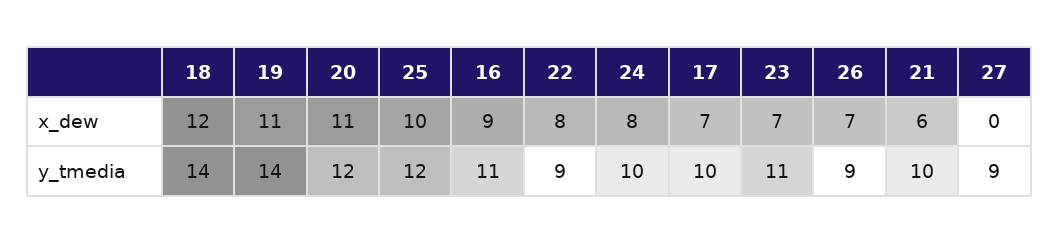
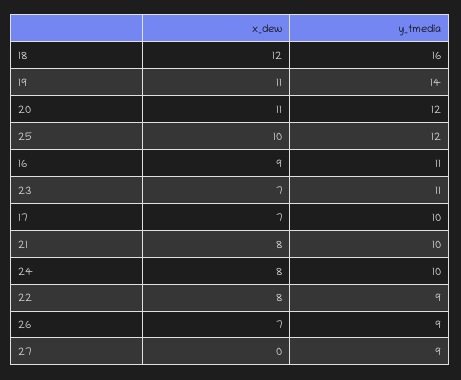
21, x_dew: 6 -> 8
18, y_tmedia: 14 -> 16

